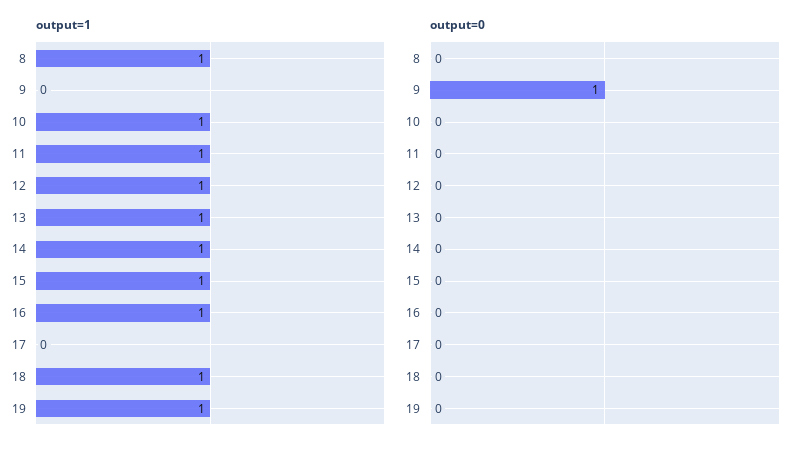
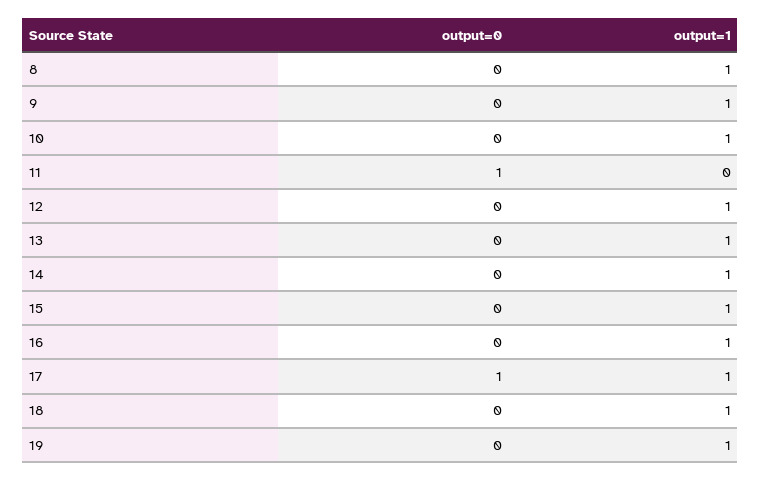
output=1, 9: 0 -> 1
output=1, 11: 1 -> 0
output=1, 17: 0 -> 1
output=0, 9: 1 -> 0
output=0, 11: 0 -> 1
output=0, 17: 0 -> 1

